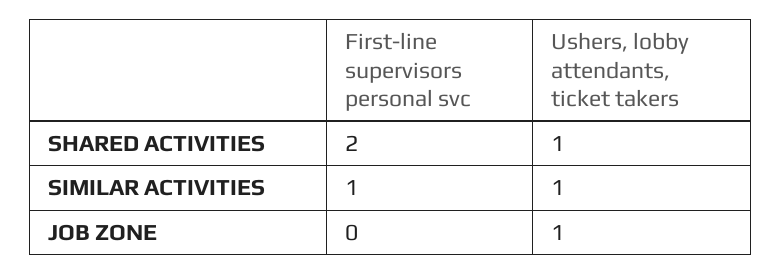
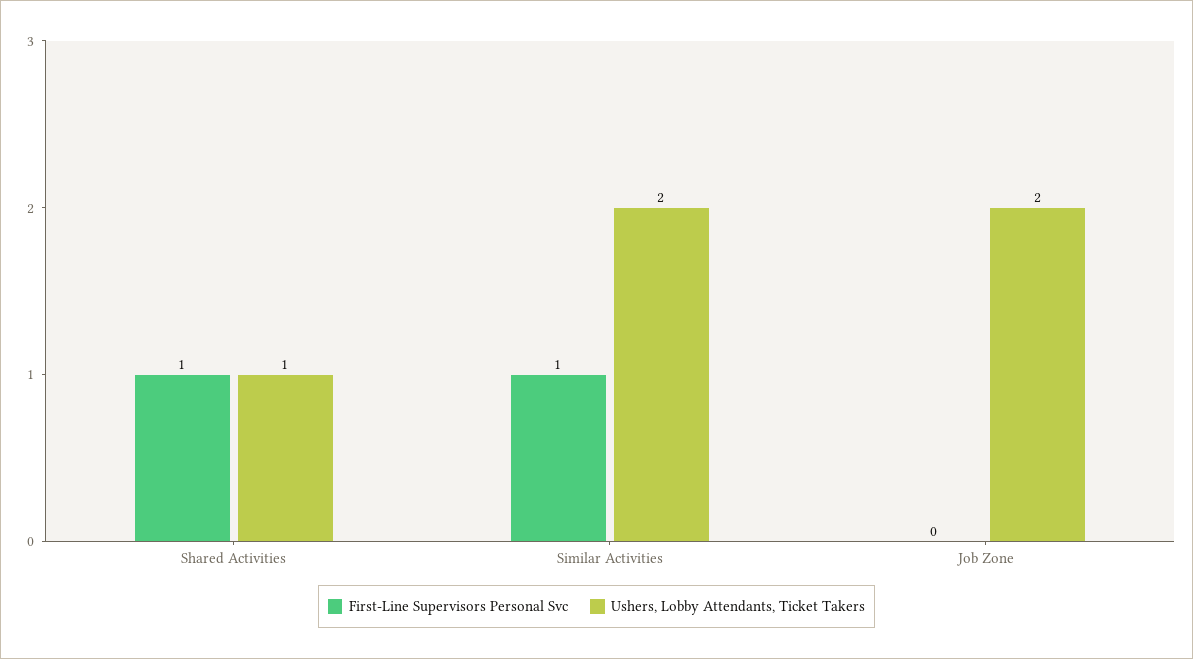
First-line supervisors personal svc, SHARED ACTIVITIES: 2 -> 1
Ushers, lobby attendants, ticket takers, SIMILAR ACTIVITIES: 1 -> 2
Ushers, lobby attendants, ticket takers, JOB ZONE: 1 -> 2

